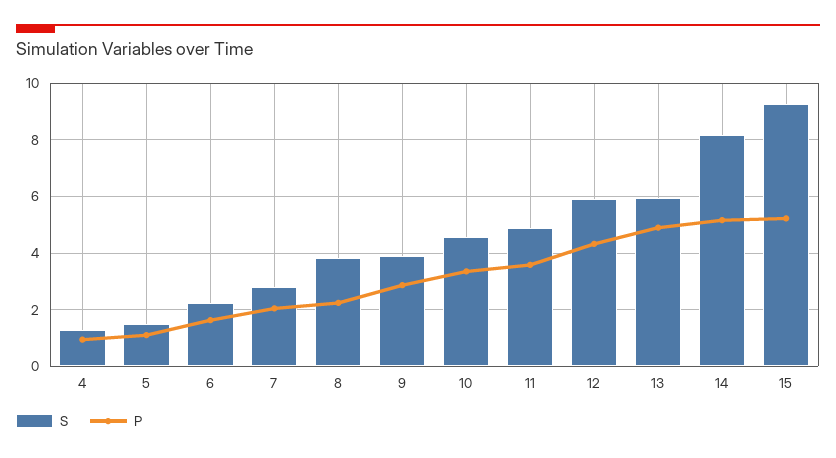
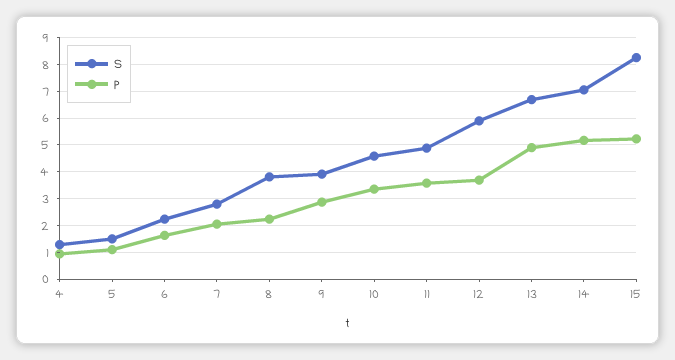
P, 12: 4.25 -> 3.75
S, 13: 6 -> 6.75
S, 14: 8.25 -> 7
S, 15: 9.25 -> 8.25

